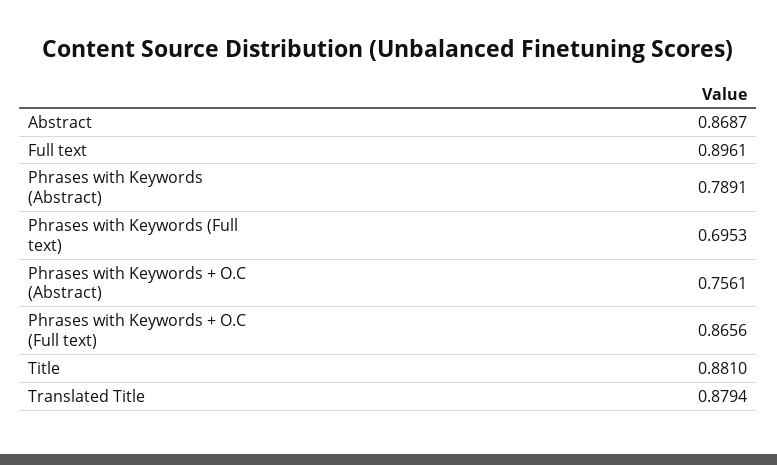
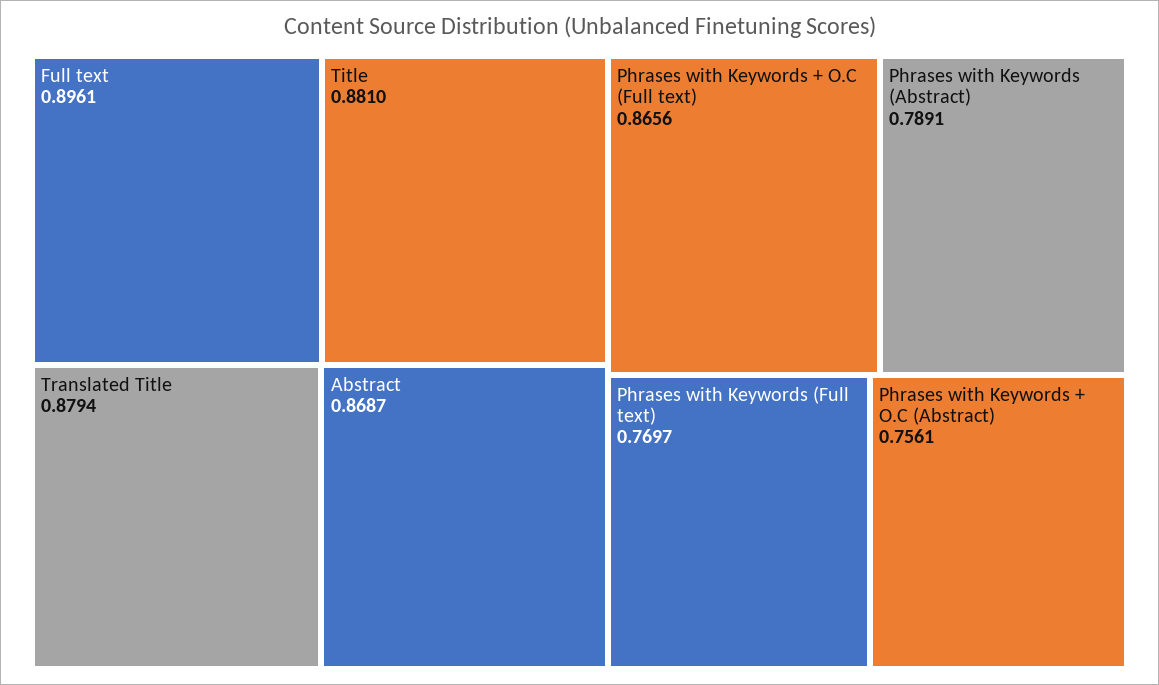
Phrases with Keywords (Full text): 0.6953 -> 0.7697

